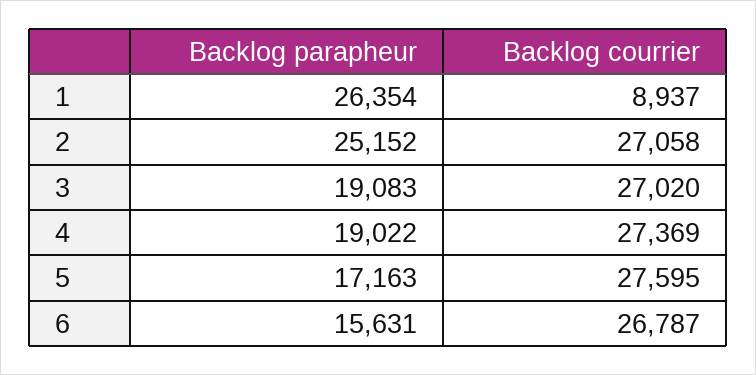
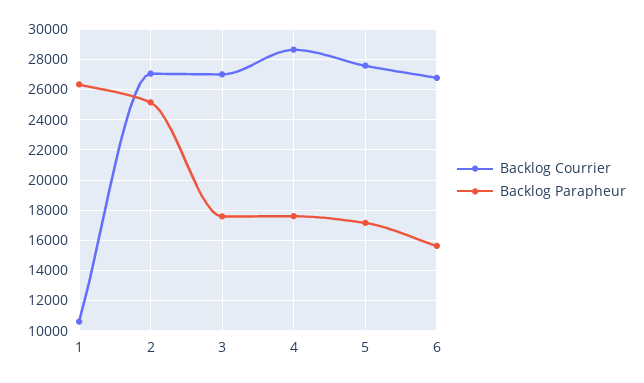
Backlog courrier, 1: 8937 -> 10500
Backlog parapheur, 3: 19083 -> 17500
Backlog parapheur, 4: 19022 -> 17500
Backlog courrier, 4: 27369 -> 28500

